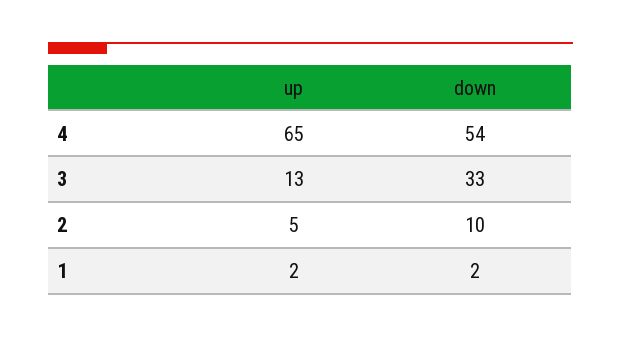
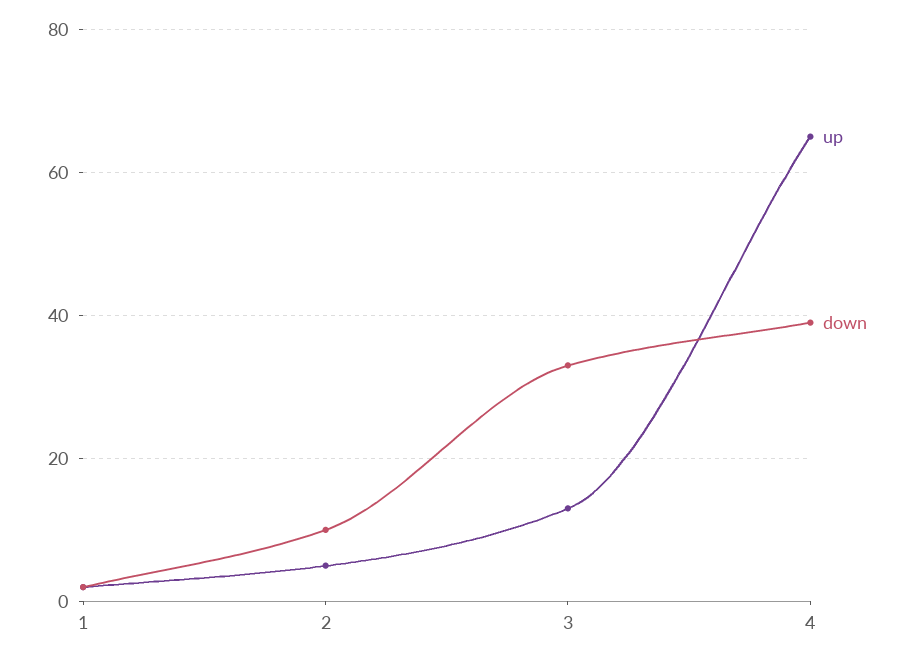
down, 4: 54 -> 40

